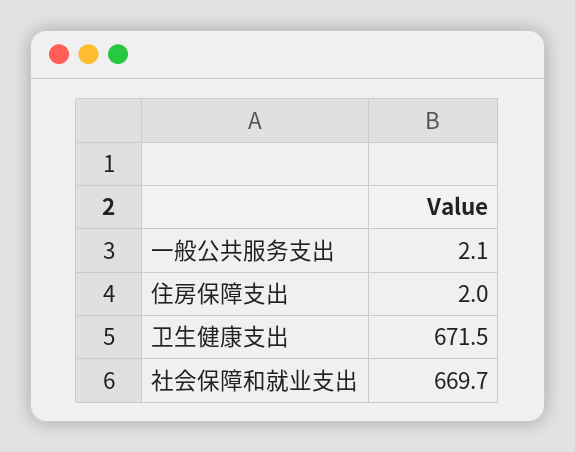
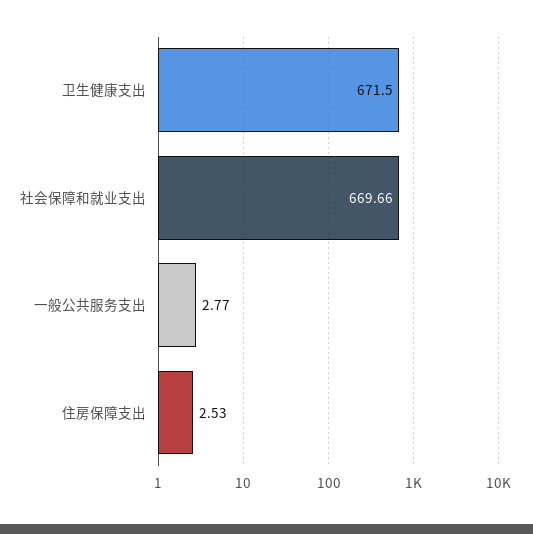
一般公共服务支出: 2.1 -> 2.77
住房保障支出: 2 -> 2.53

